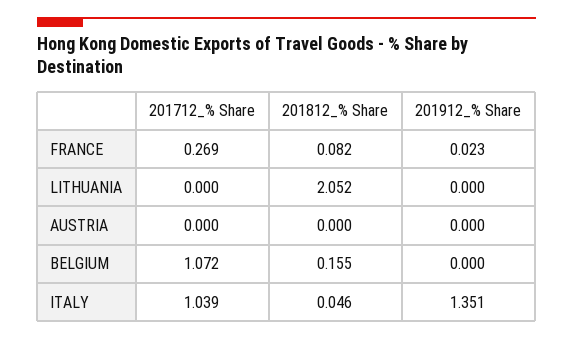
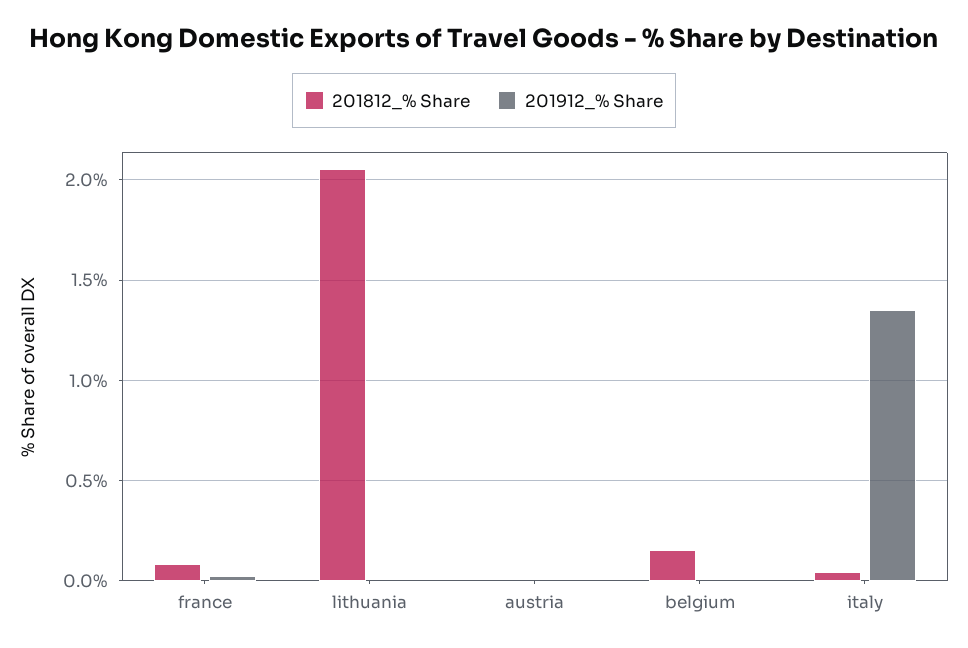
201712_% Share, FRANCE: 0.269 -> none
201712_% Share, LITHUANIA: 0 -> none
201712_% Share, AUSTRIA: 0 -> none
201712_% Share, BELGIUM: 1.072 -> none
201712_% Share, ITALY: 1.039 -> none

